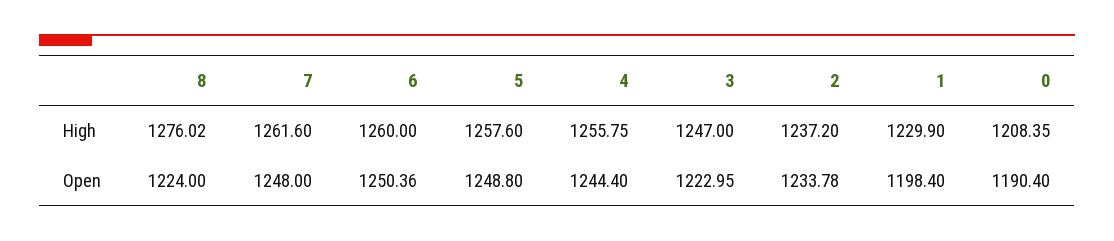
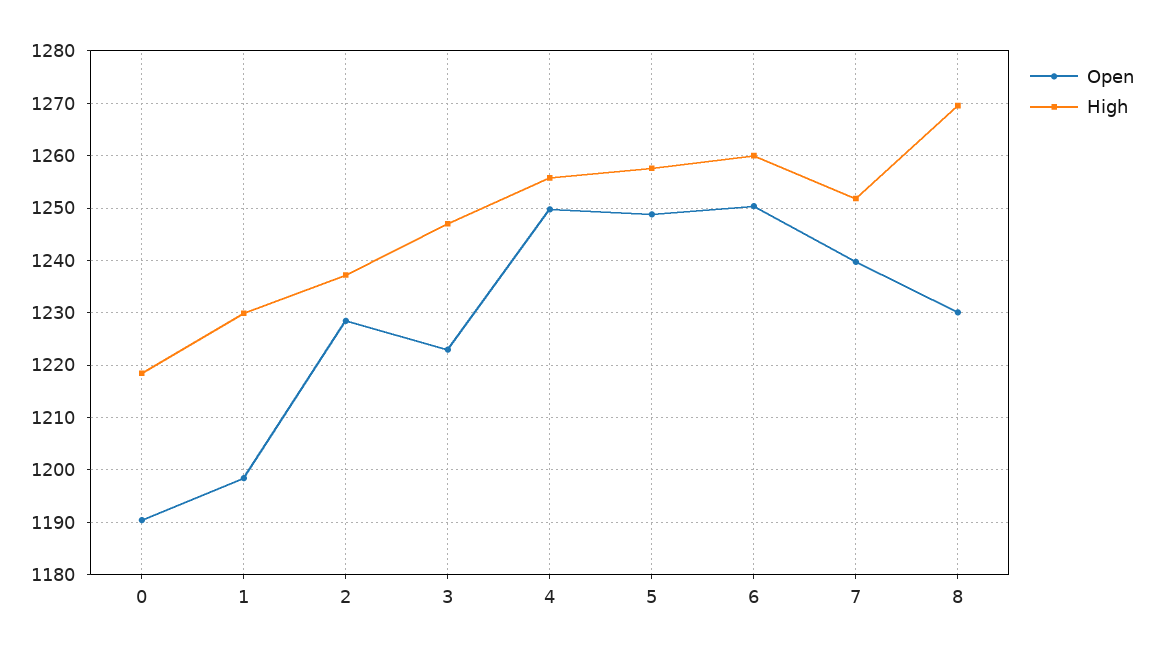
High, 8: 1276.02 -> 1270
High, 7: 1261.6 -> 1252
High, 0: 1208.35 -> 1218
Open, 8: 1224 -> 1230
Open, 7: 1248 -> 1240
Open, 4: 1244.4 -> 1250
Open, 2: 1233.78 -> 1228

